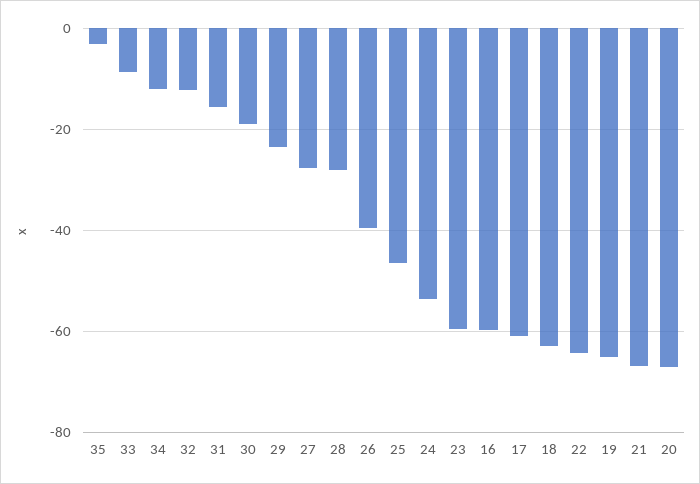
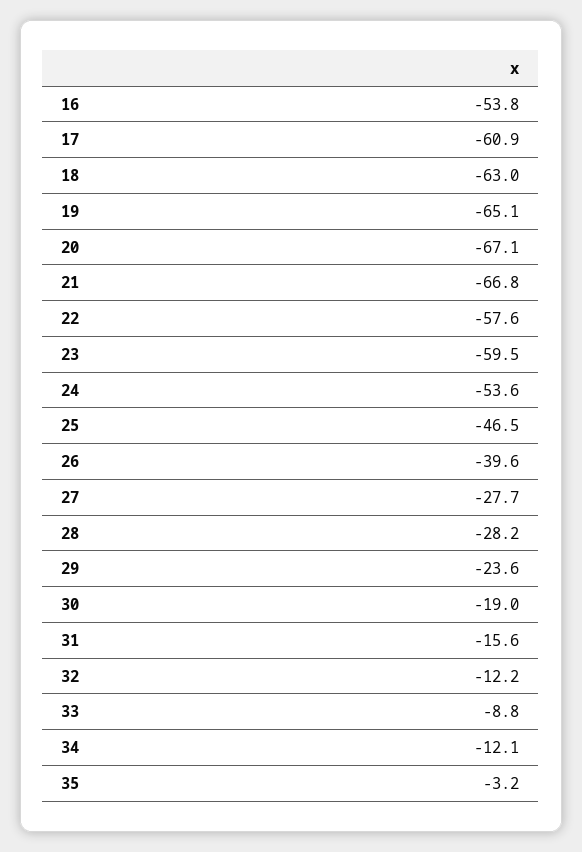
16: -60 -> -53.8
22: -64 -> -57.6

